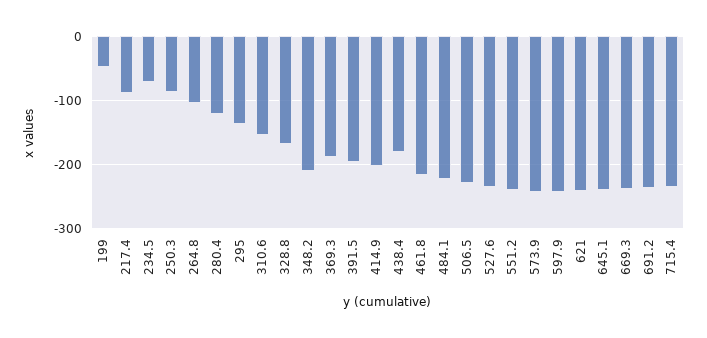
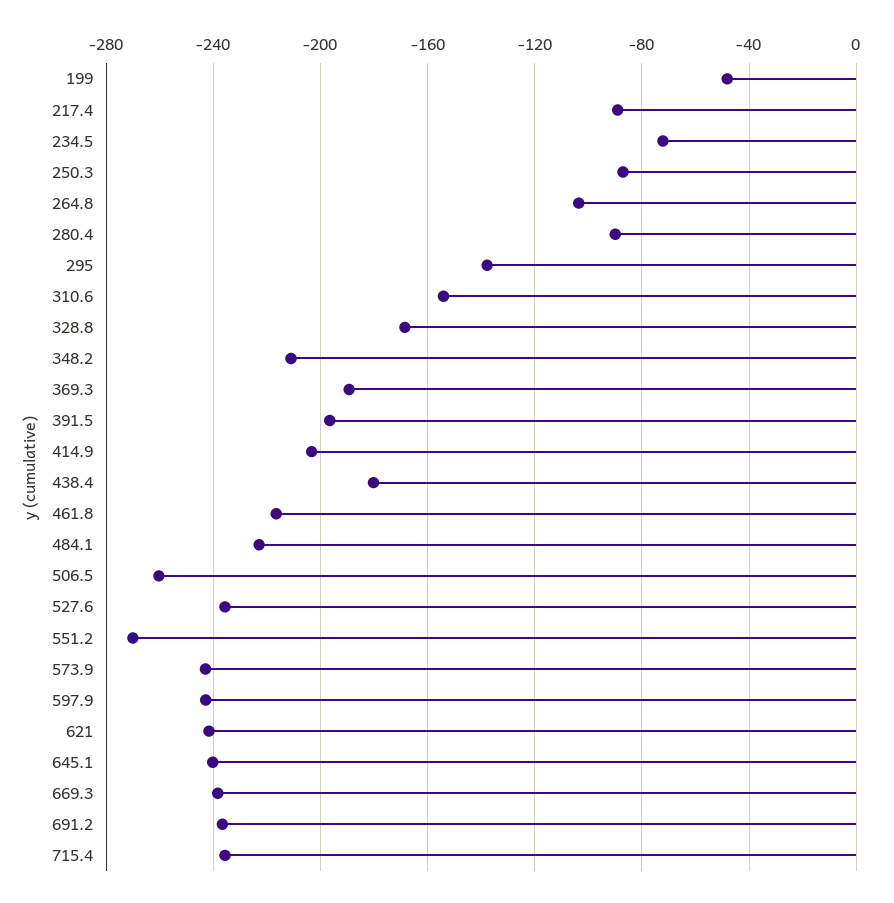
280.4: -120 -> -90
506.5: -230 -> -260
551.2: -240 -> -270

